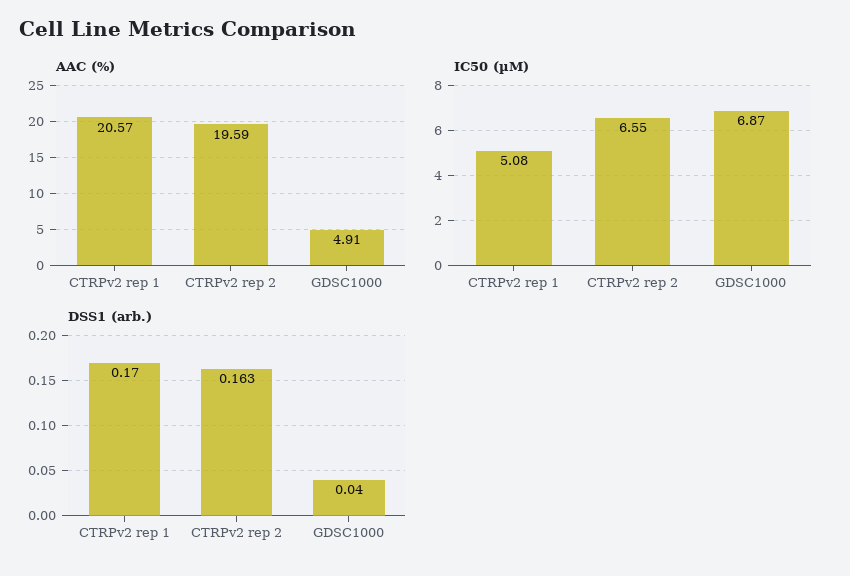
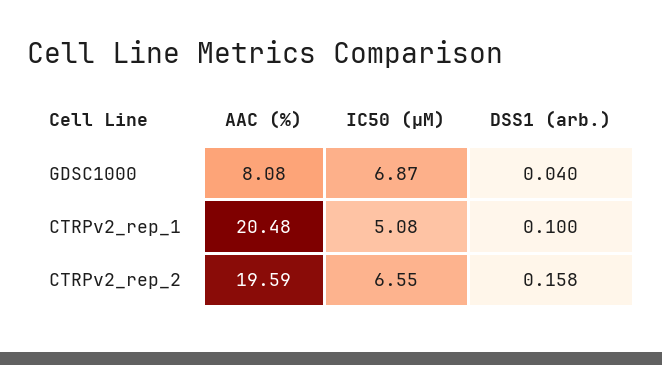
AAC (%), CTRPv2 rep 1: 20.57 -> 20.48
AAC (%), GDSC1000: 4.91 -> 8.08
DSS1 (arb.), CTRPv2 rep 1: 0.17 -> 0.1
DSS1 (arb.), CTRPv2 rep 2: 0.163 -> 0.158

